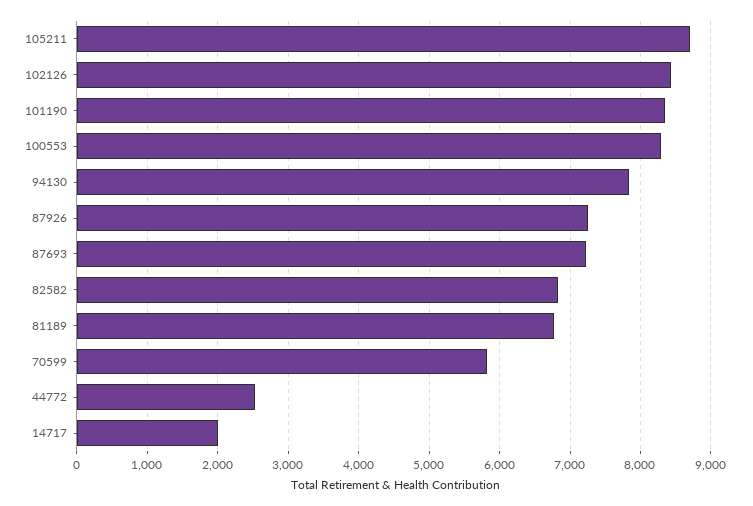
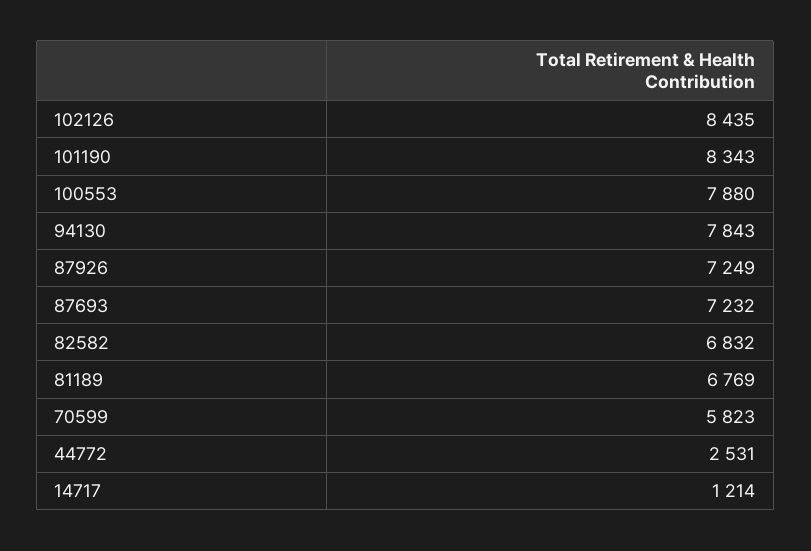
105211: 8700 -> none
100553: 8300 -> 7880
14717: 2000 -> 1214

